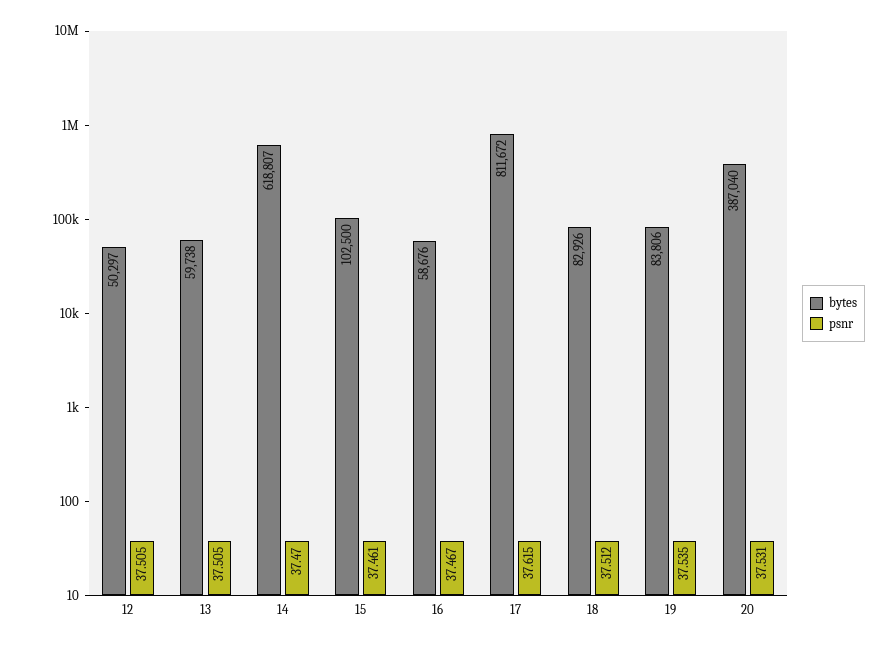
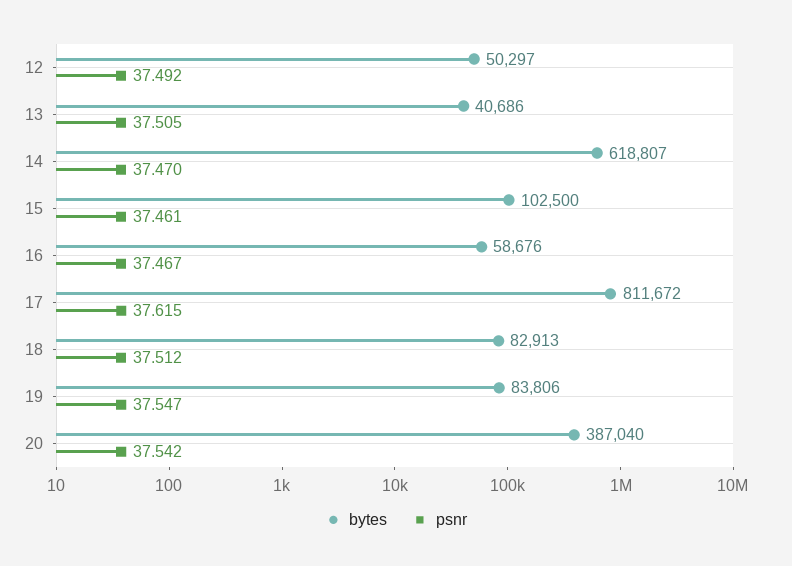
psnr, 12: 37.505 -> 37.492
bytes, 13: 59738 -> 40686
bytes, 18: 82926 -> 82913
psnr, 19: 37.535 -> 37.547
psnr, 20: 37.531 -> 37.542

